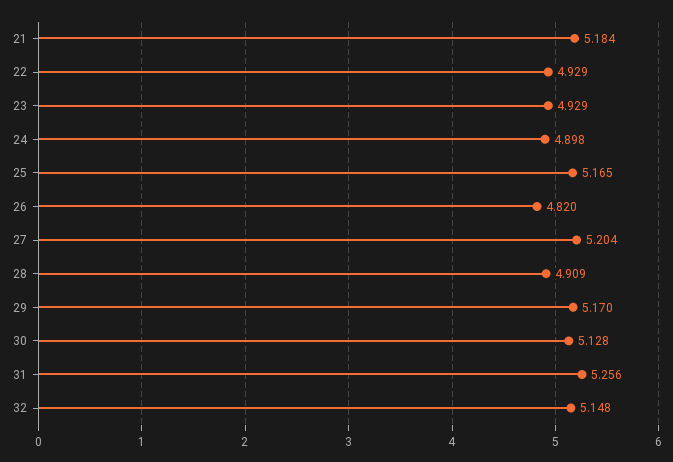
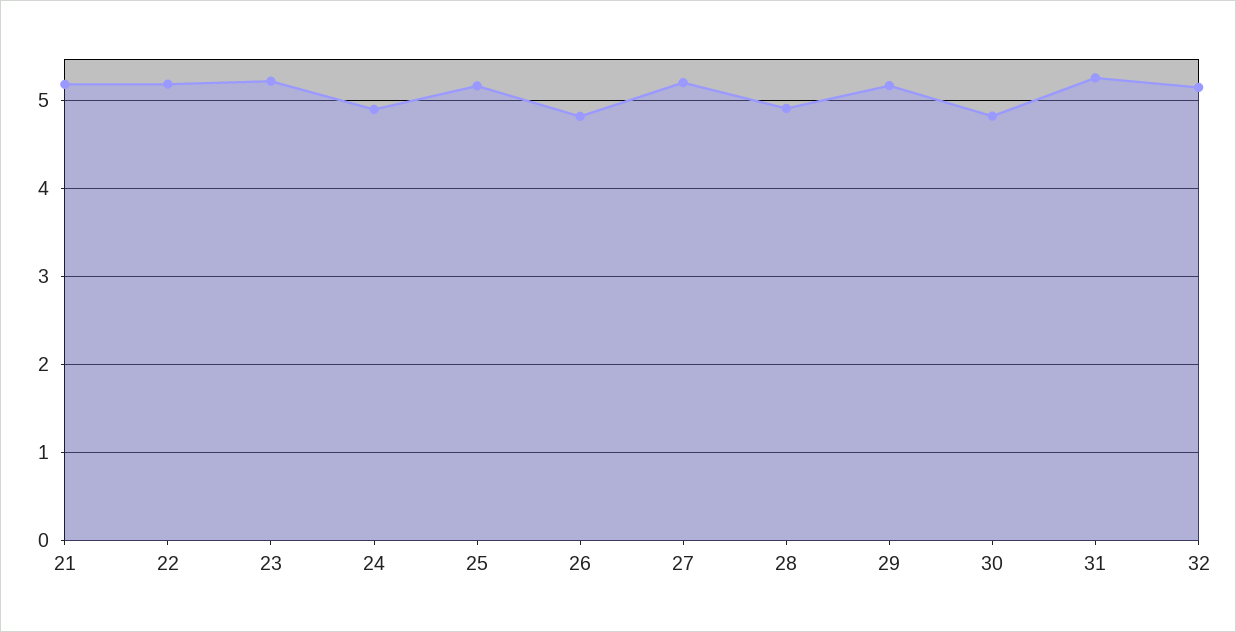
22: 4.929 -> 5.2
23: 4.929 -> 5.2
30: 5.128 -> 4.8

